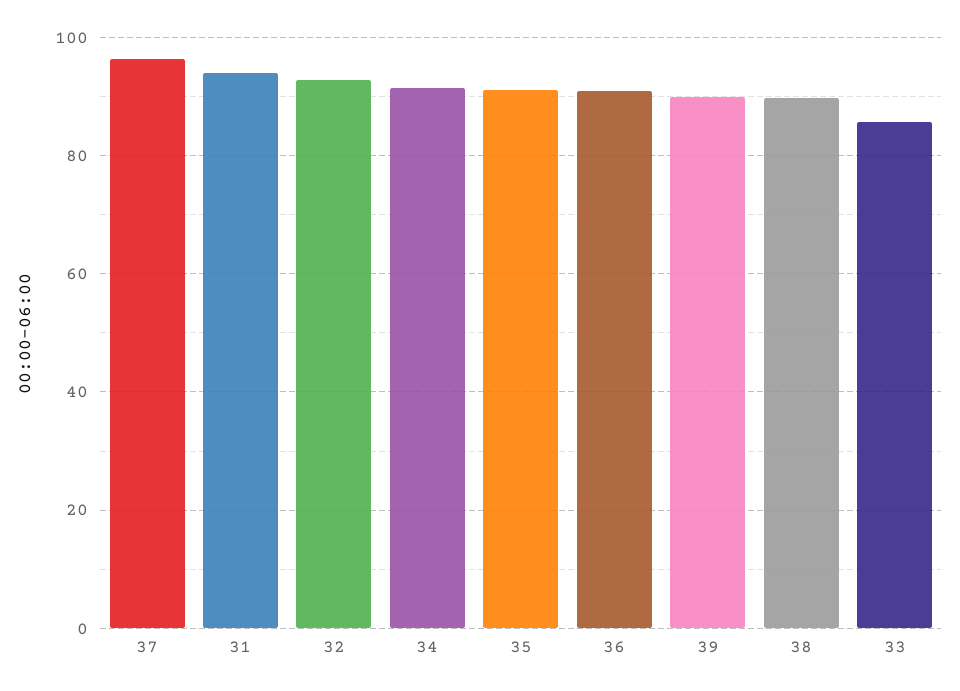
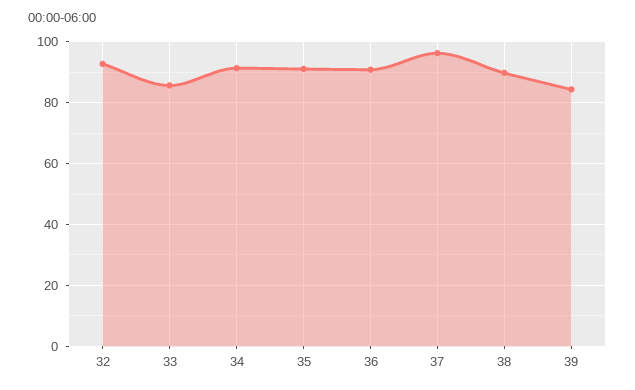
31: 94 -> none
39: 90 -> 84

